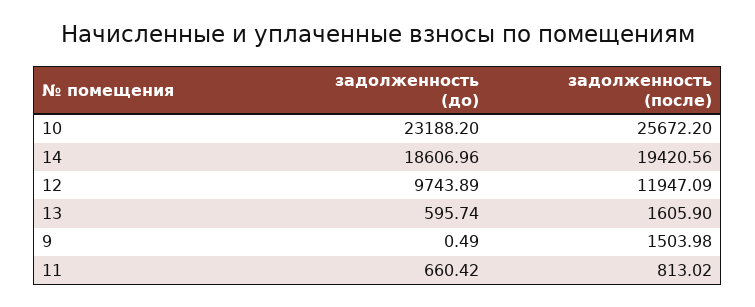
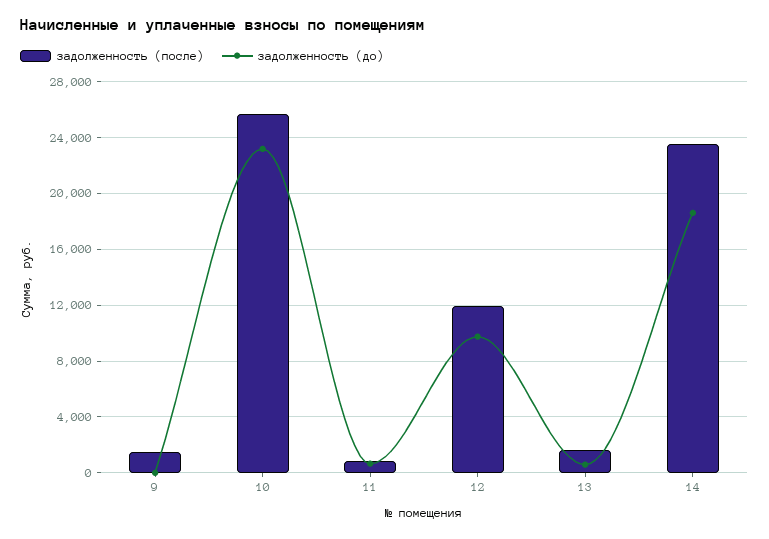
задолженность (после), 14: 19420.56 -> 23500

